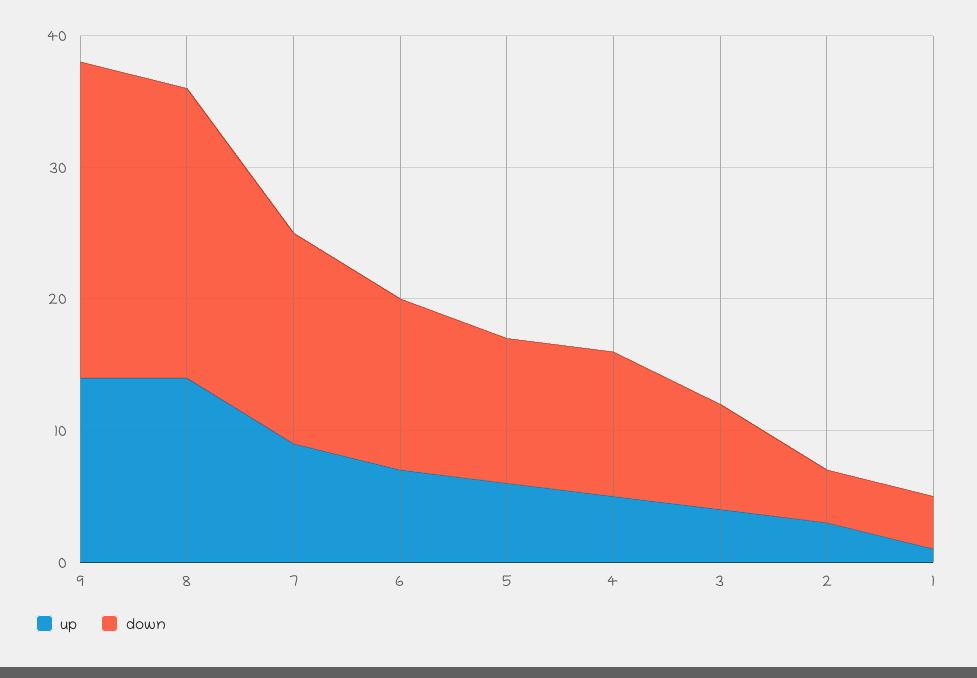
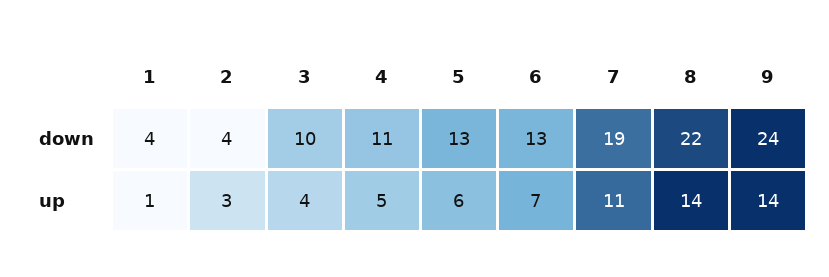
up, 7: 9 -> 11
down, 7: 16 -> 19
down, 5: 11 -> 13
down, 3: 8 -> 10

